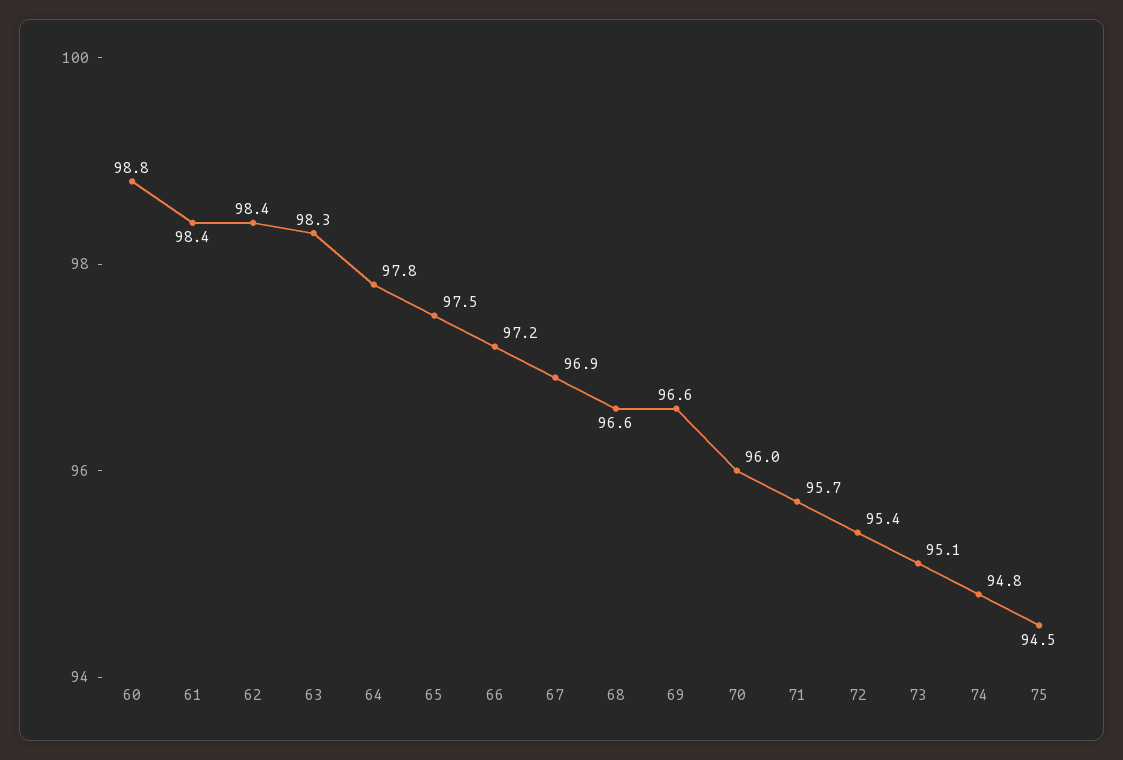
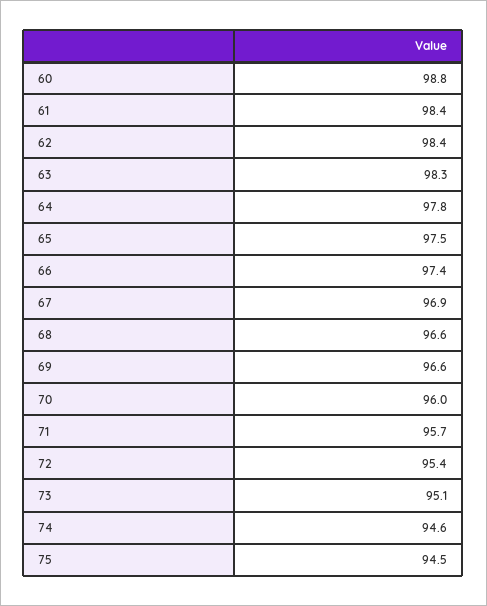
66: 97.2 -> 97.4
74: 94.8 -> 94.6

